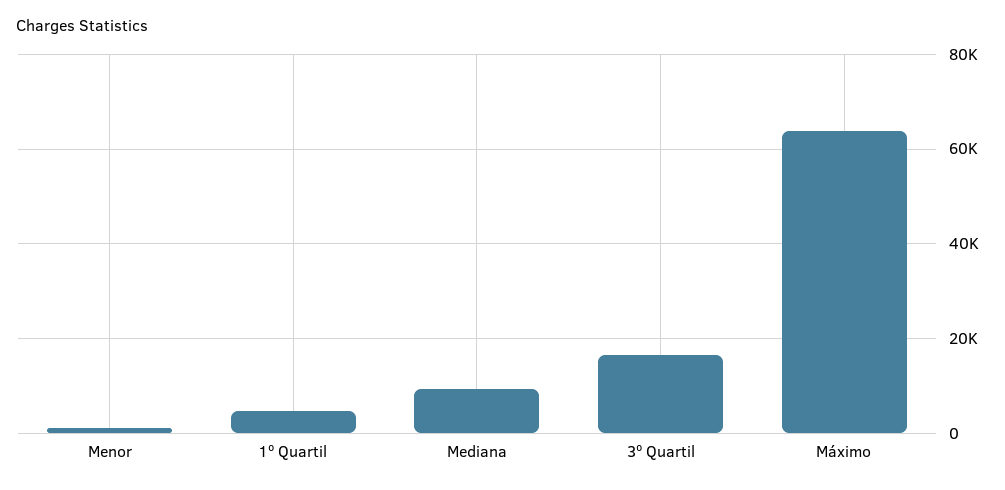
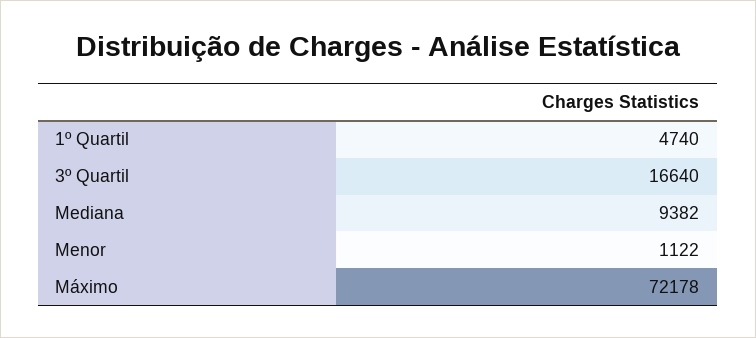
Máximo: 64000 -> 72178

